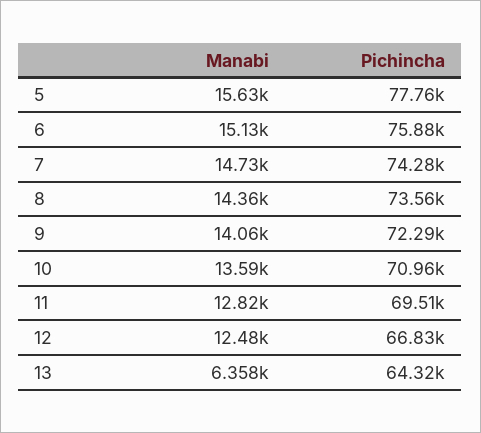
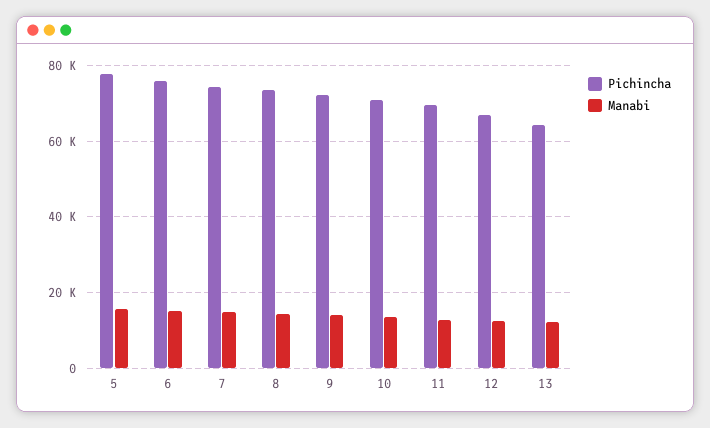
Manabi, 13: 6358 -> 12000

